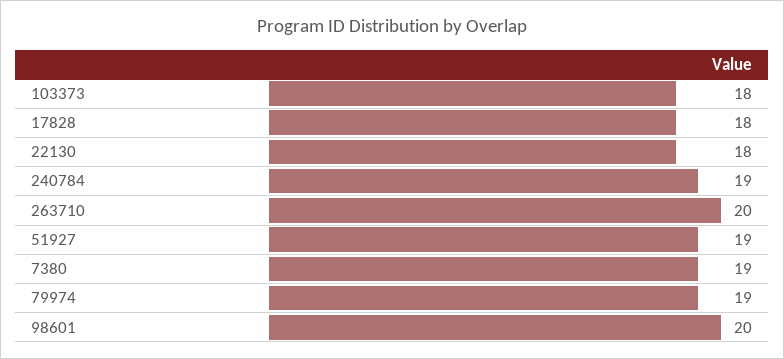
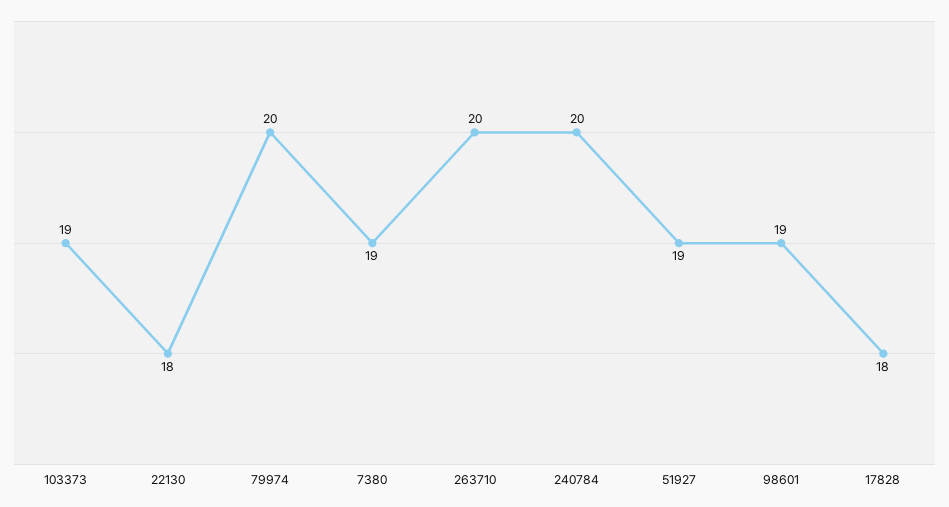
103373: 18 -> 19
240784: 19 -> 20
79974: 19 -> 20
98601: 20 -> 19

